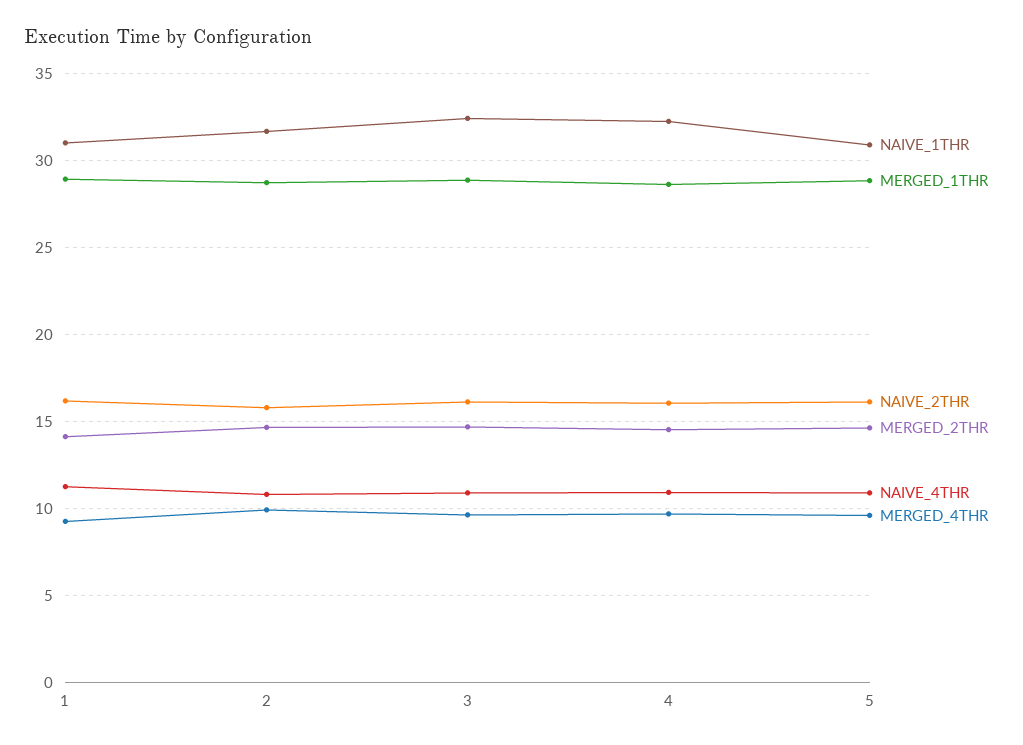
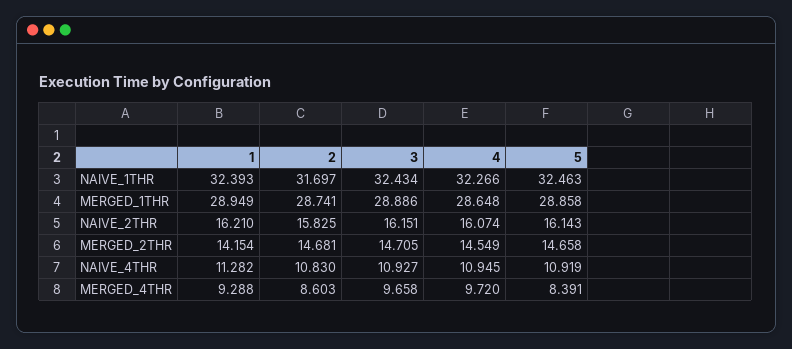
NAIVE_1THR, 1: 31 -> 32.393
MERGED_4THR, 2: 10 -> 8.603
NAIVE_1THR, 5: 31 -> 32.463
MERGED_4THR, 5: 9.5 -> 8.391

